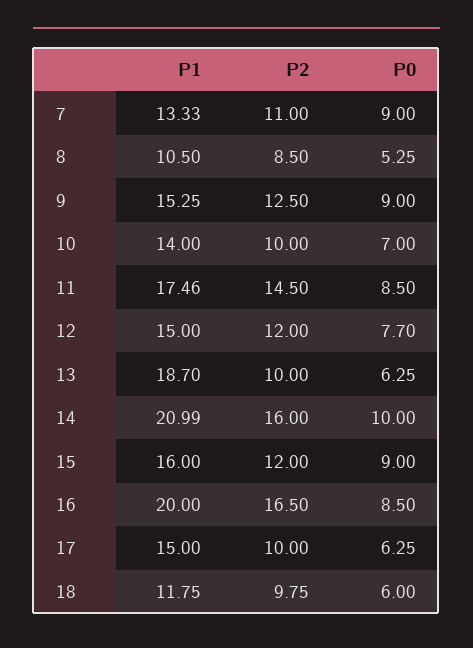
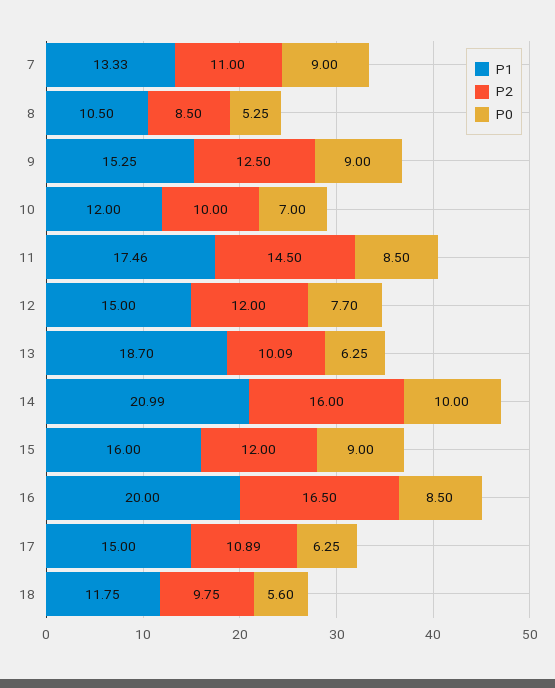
P1, 10: 14 -> 12
P2, 13: 10 -> 10.09
P2, 17: 10 -> 10.89
P0, 18: 6 -> 5.6

